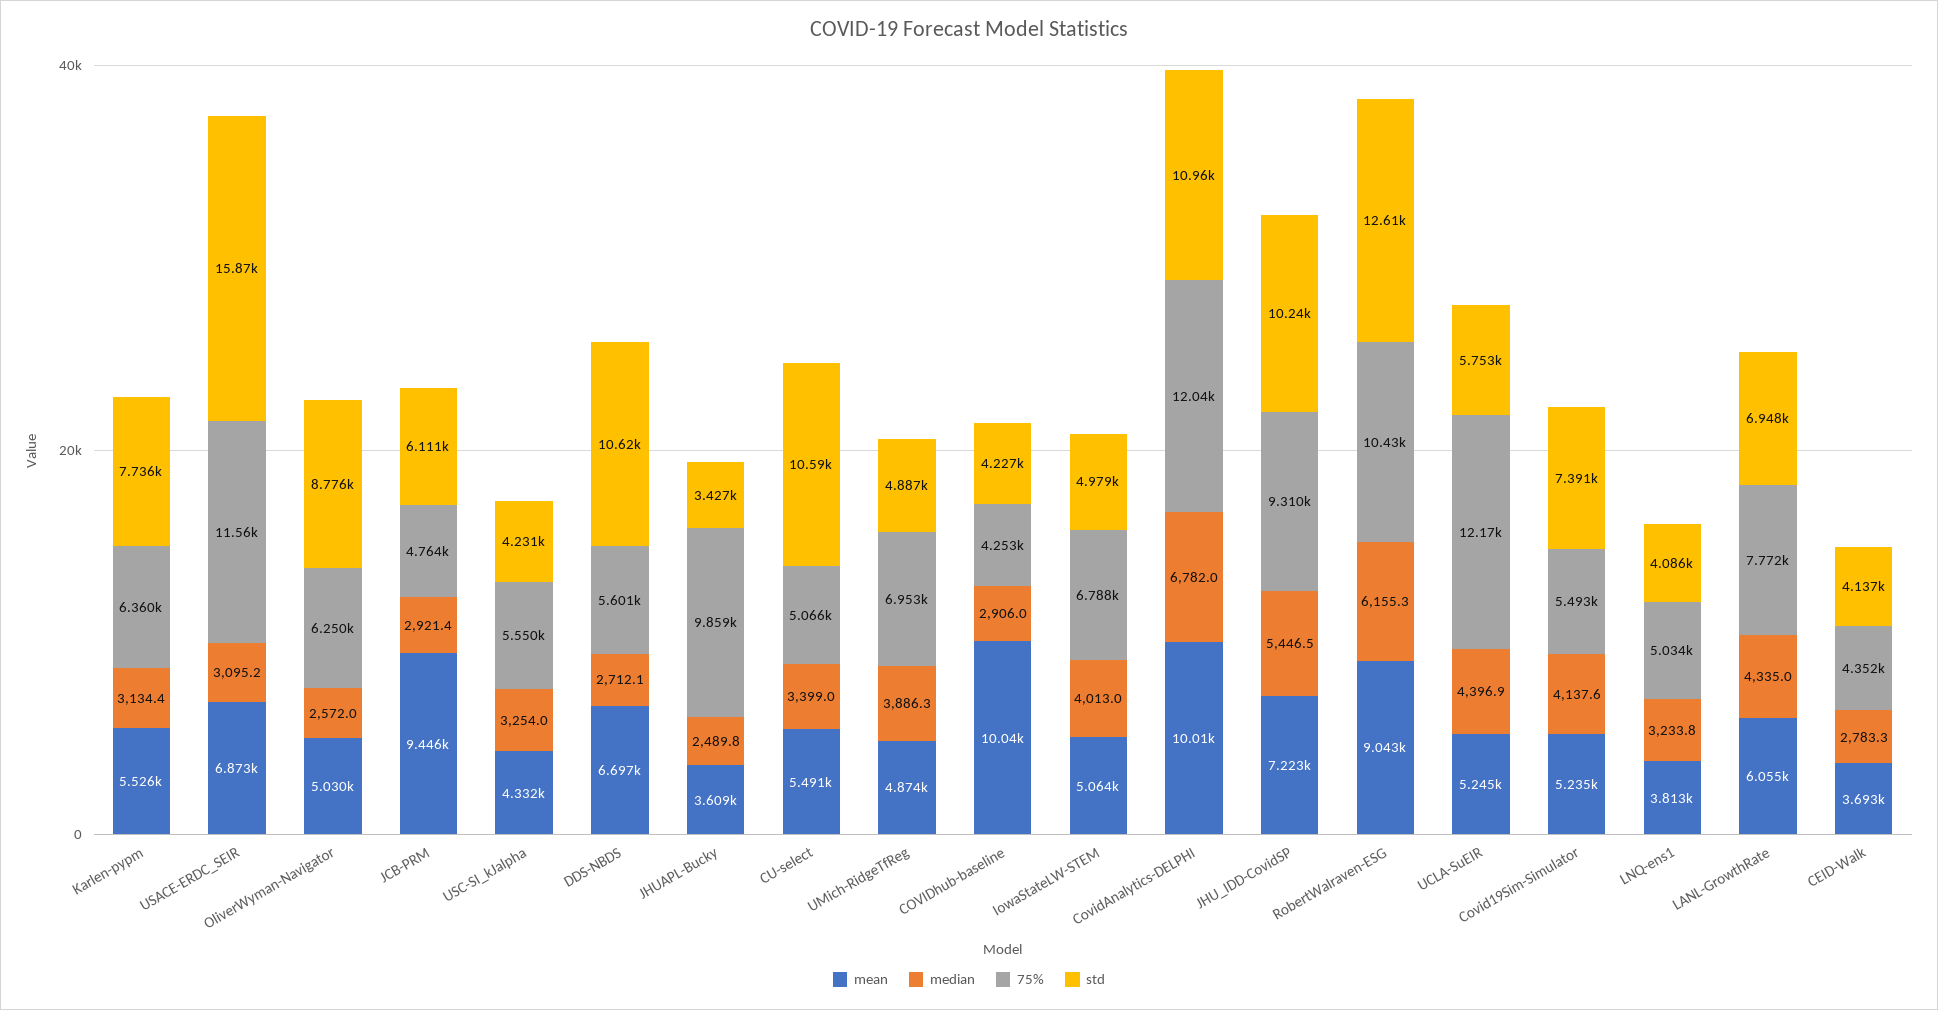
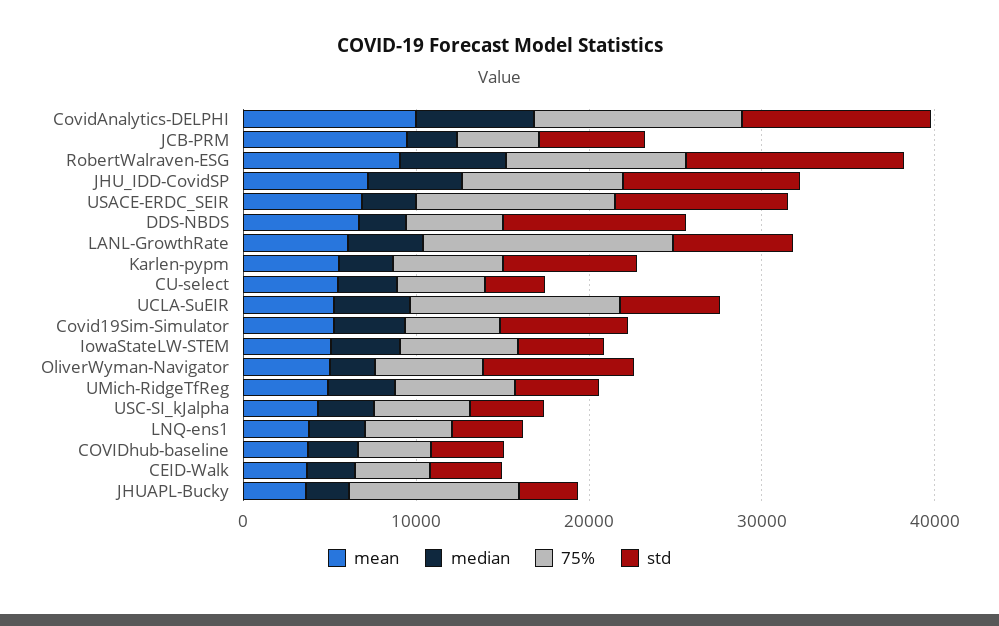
std, USACE-ERDC_SEIR: 15870 -> 10000
std, CU-select: 10590 -> 4000
mean, COVIDhub-baseline: 10040 -> 4000
75%, LANL-GrowthRate: 7772 -> 14000

